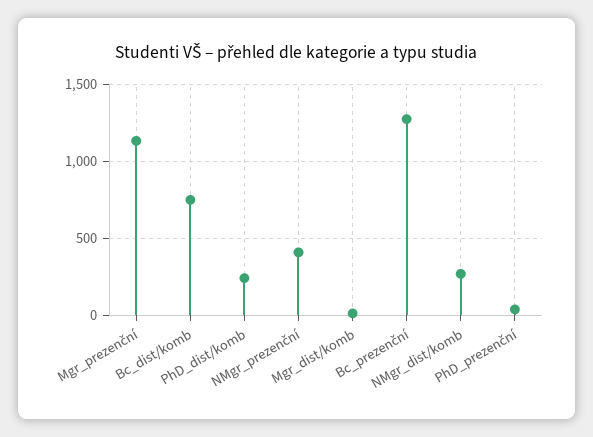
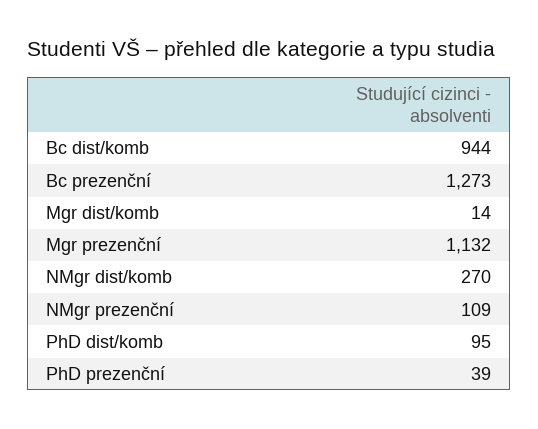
Bc_dist/komb: 750 -> 944
PhD_dist/komb: 250 -> 95
NMgr_prezenční: 400 -> 109

